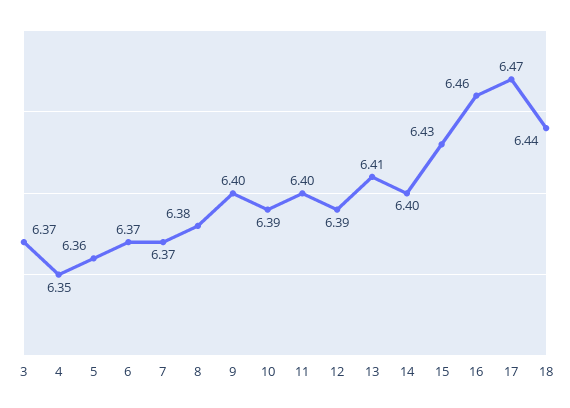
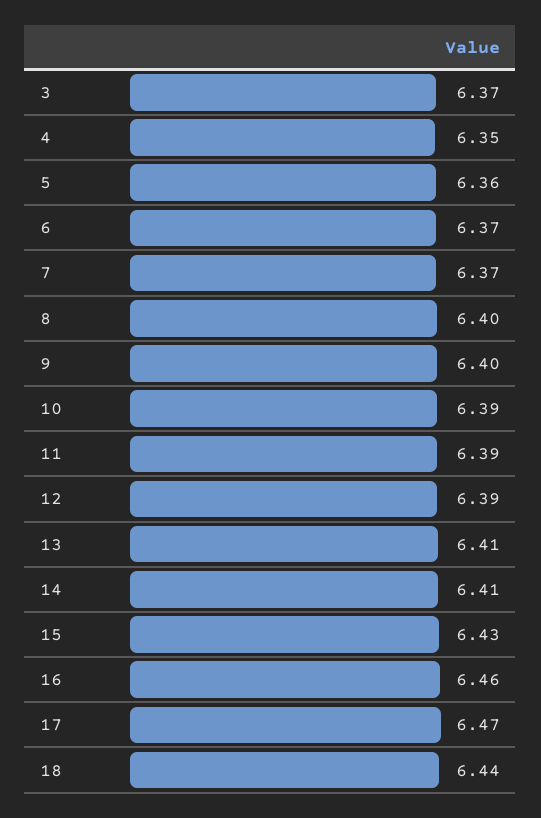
8: 6.38 -> 6.4
11: 6.4 -> 6.39
14: 6.4 -> 6.41

